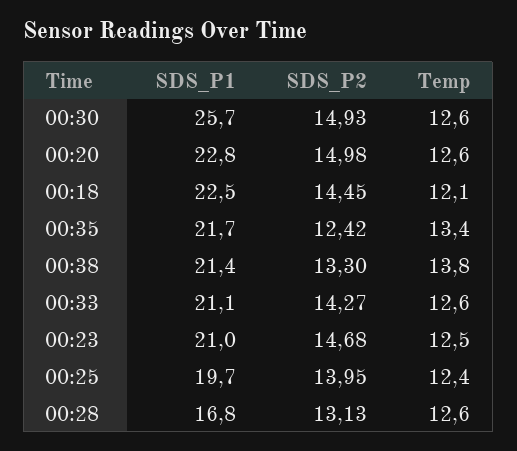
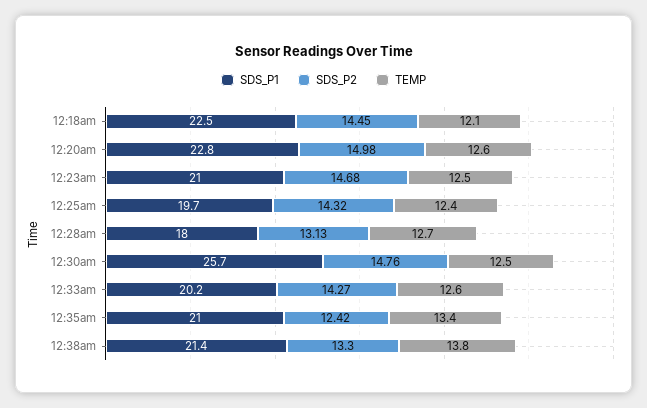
SDS_P2, 00:30: 14.93 -> 14.76
Temp, 00:30: 12.6 -> 12.5
SDS_P1, 00:35: 21.7 -> 21
SDS_P1, 00:33: 21.1 -> 20.2
SDS_P2, 00:25: 13.95 -> 14.32
SDS_P1, 00:28: 16.8 -> 18
Temp, 00:28: 12.6 -> 12.7

